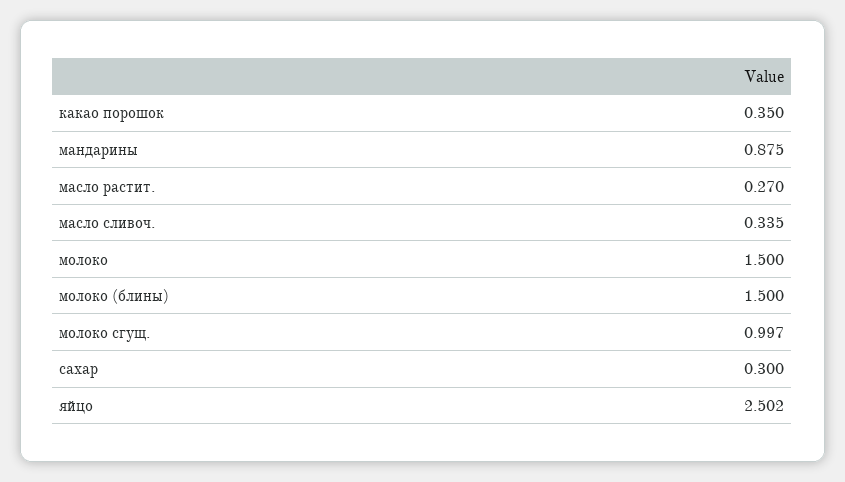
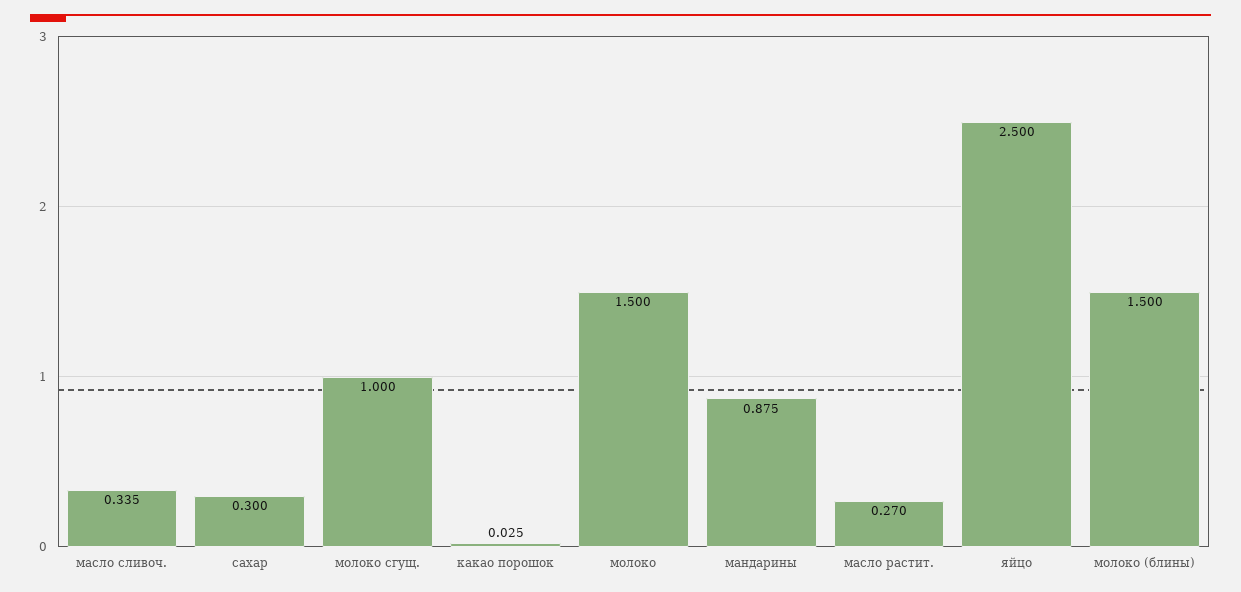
какао порошок: 0.35 -> 0.025
молоко сгущ.: 0.997 -> 1
яйцо: 2.502 -> 2.5

